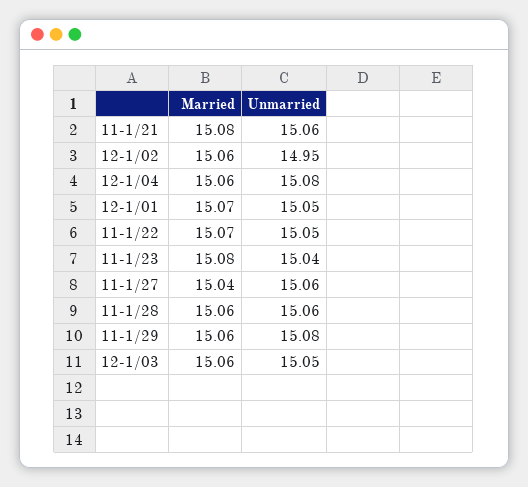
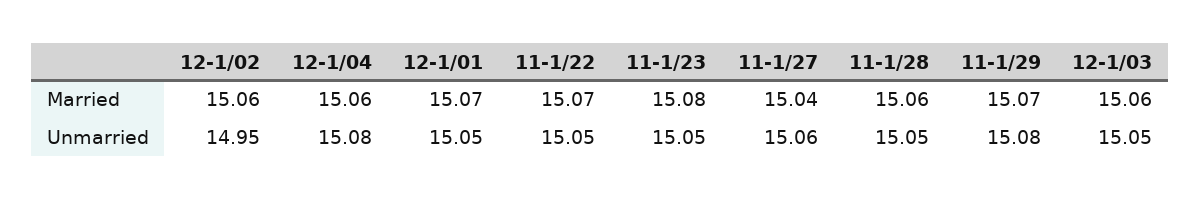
Married, 11-1/21: 15.08 -> none
Unmarried, 11-1/21: 15.06 -> none
Unmarried, 11-1/23: 15.04 -> 15.05
Unmarried, 11-1/28: 15.06 -> 15.05
Married, 11-1/29: 15.06 -> 15.07

